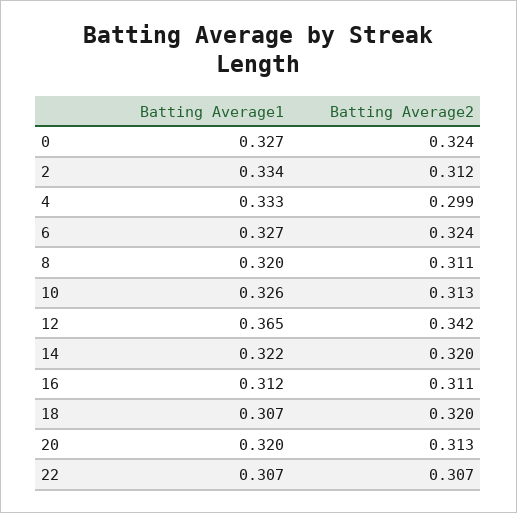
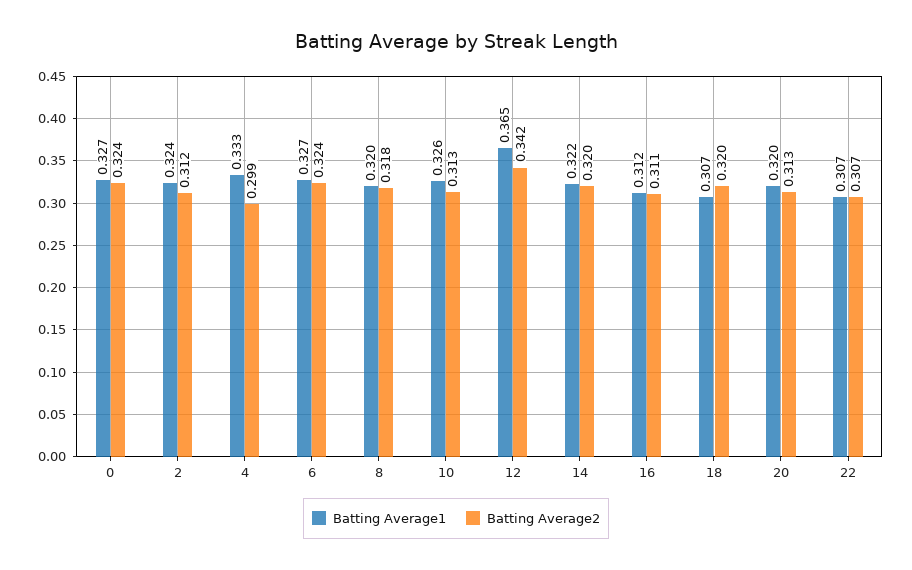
Batting Average1, 2: 0.334 -> 0.324
Batting Average2, 8: 0.311 -> 0.318

